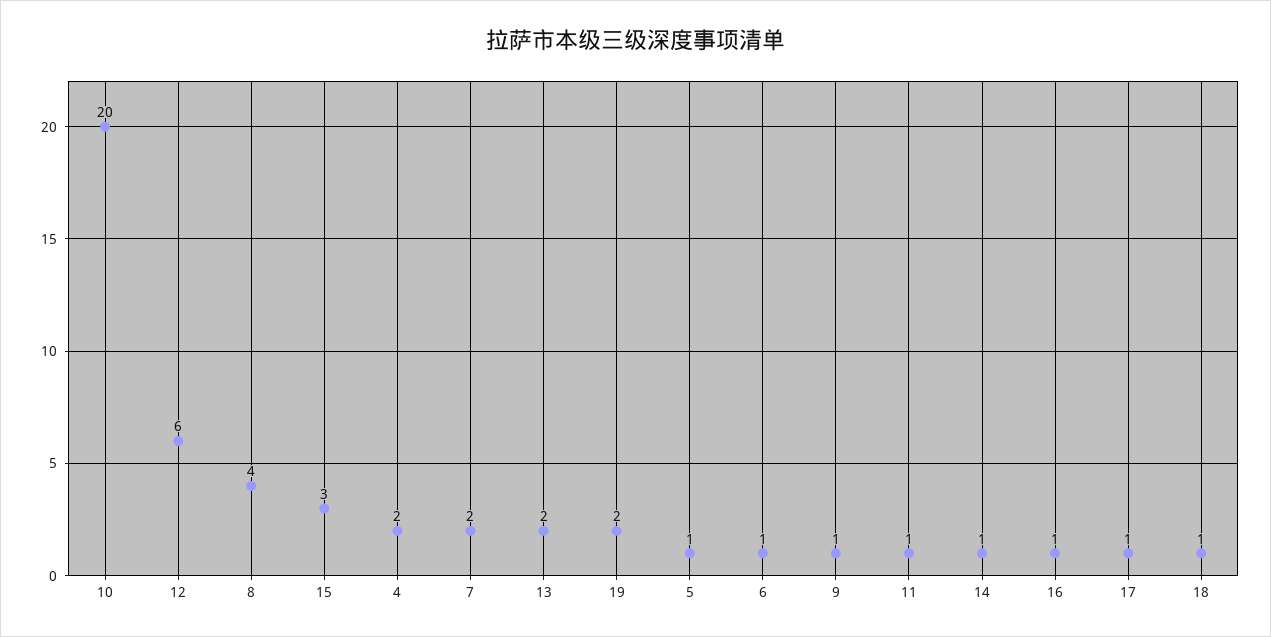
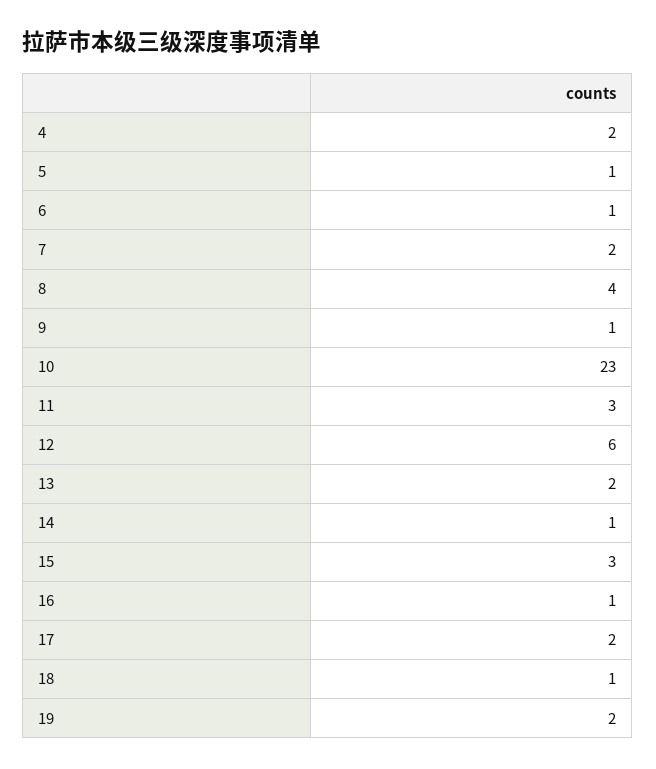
10: 20 -> 23
11: 1 -> 3
17: 1 -> 2

